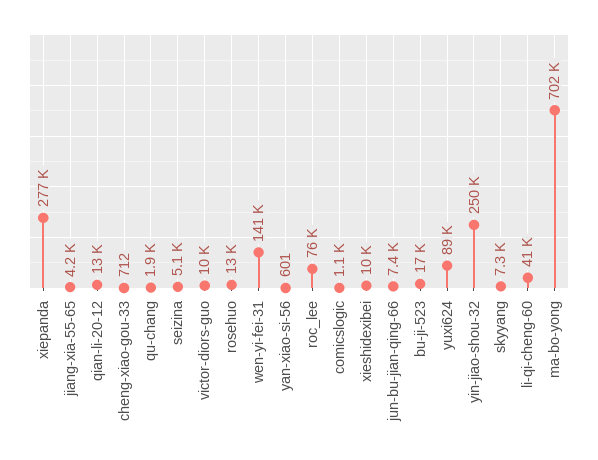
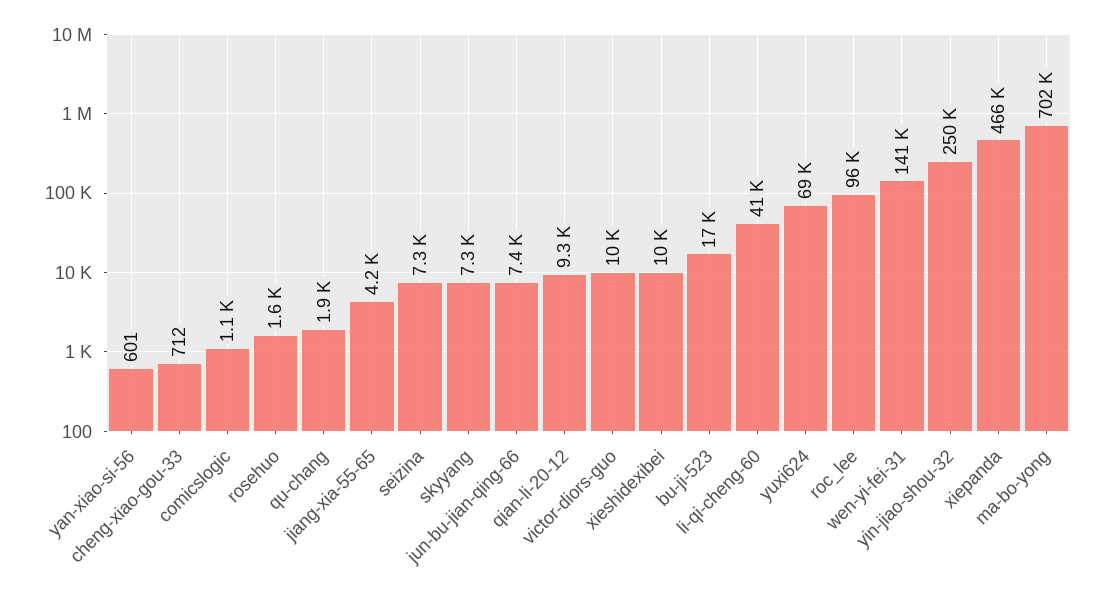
xiepanda: 277000 -> 466000
qian-li-20-12: 13000 -> 9300
seizina: 5100 -> 7300
rosehuo: 13000 -> 1600
roc_lee: 76000 -> 96000
yuxi624: 89000 -> 69000

